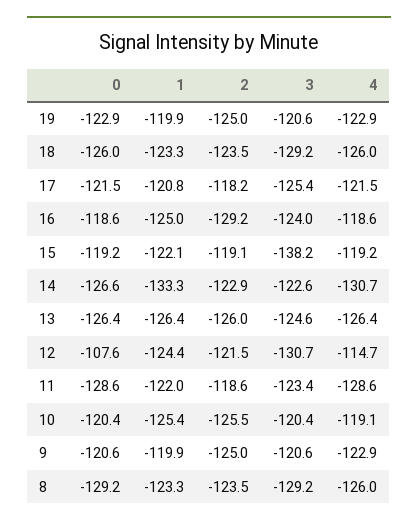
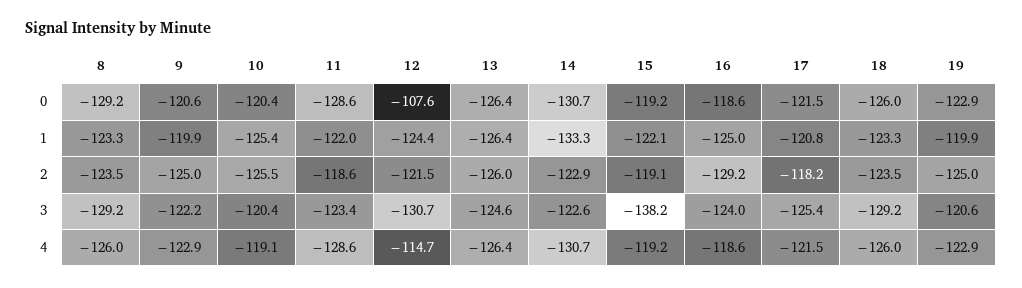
0, 14: -126.6 -> -130.7
3, 9: -120.6 -> -122.2

